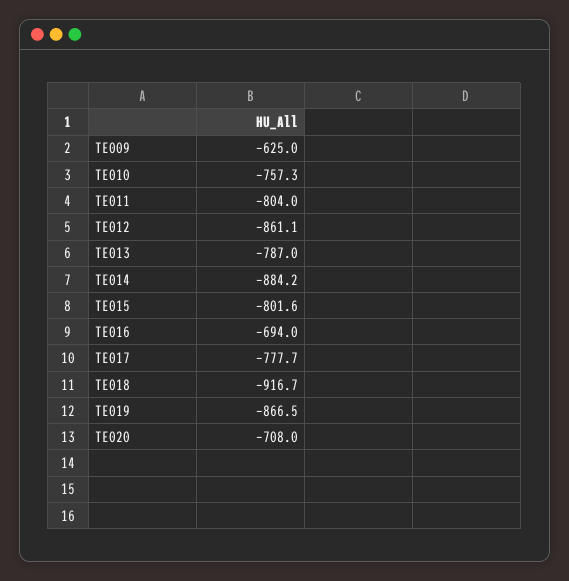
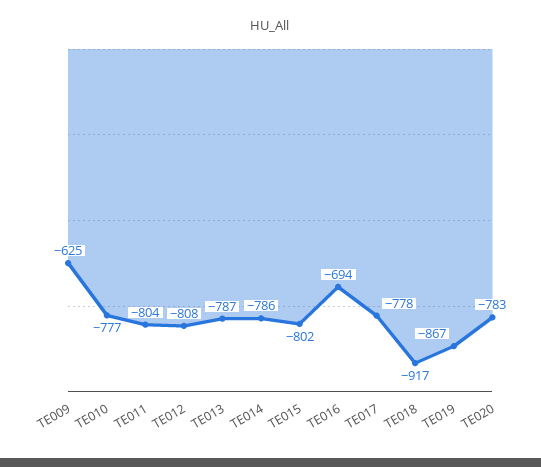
TE010: -757.3 -> -777
TE012: -861.1 -> -808
TE014: -884.2 -> -786
TE020: -708 -> -783

